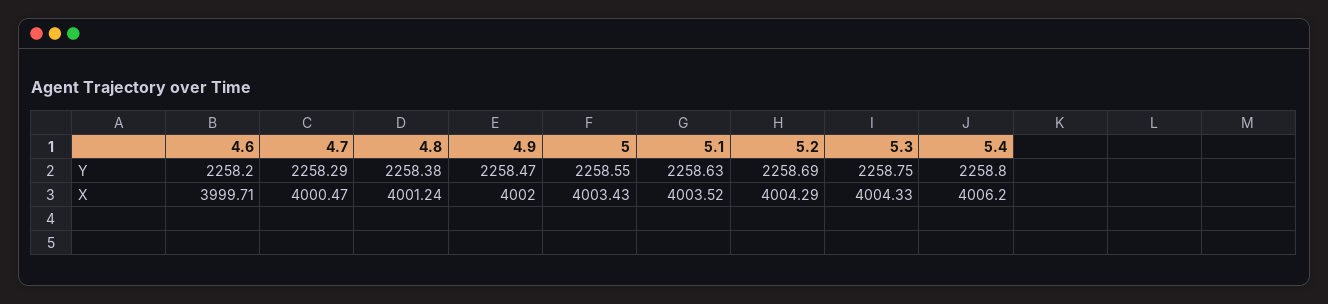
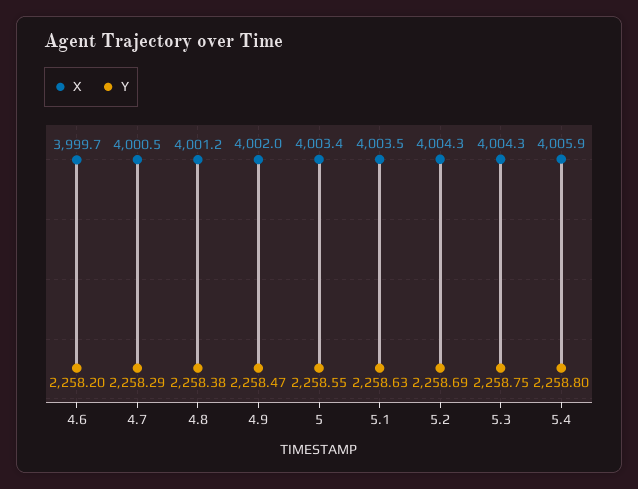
X, 5.4: 4006.2 -> 4005.9

